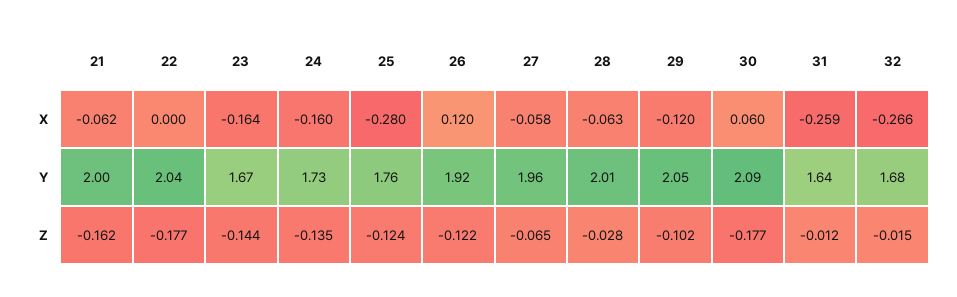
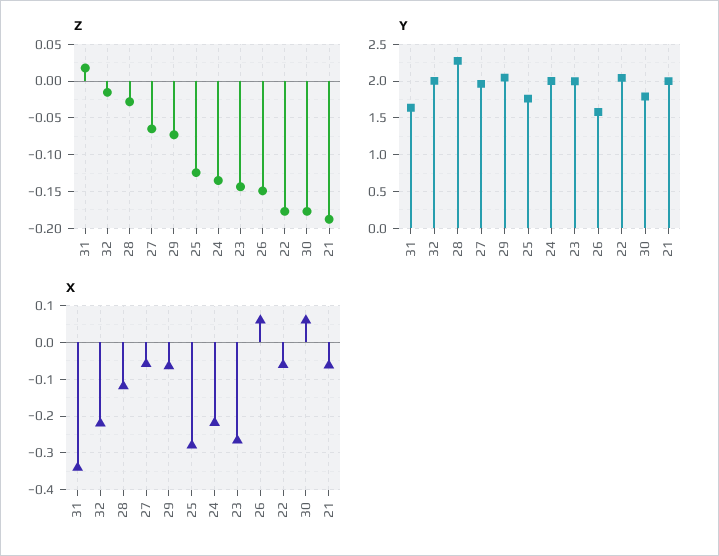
X, 22: 0 -> -0.06
X, 23: -0.164 -> -0.26
X, 24: -0.16 -> -0.22
X, 26: 0.12 -> 0.06
X, 28: -0.063 -> -0.12
X, 29: -0.12 -> -0.06
X, 31: -0.259 -> -0.34
X, 32: -0.266 -> -0.22
Y, 23: 1.67 -> 2
Y, 24: 1.73 -> 2
Y, 26: 1.92 -> 1.6
Y, 28: 2.01 -> 2.3
Y, 30: 2.09 -> 1.8
Y, 32: 1.68 -> 2
Z, 21: -0.162 -> -0.19
Z, 26: -0.122 -> -0.15
Z, 29: -0.102 -> -0.07
Z, 31: -0.012 -> 0.02

